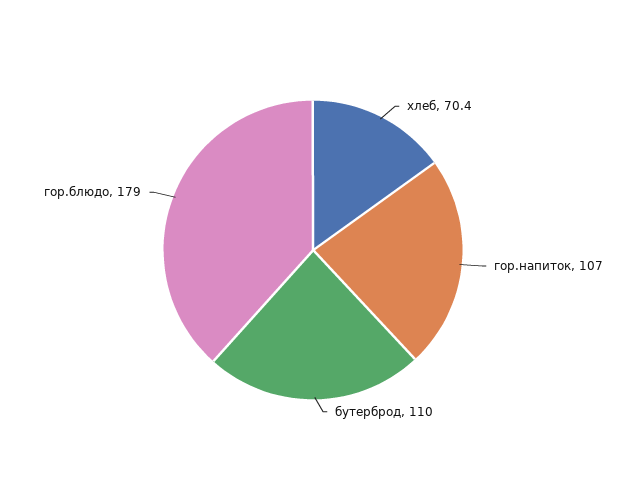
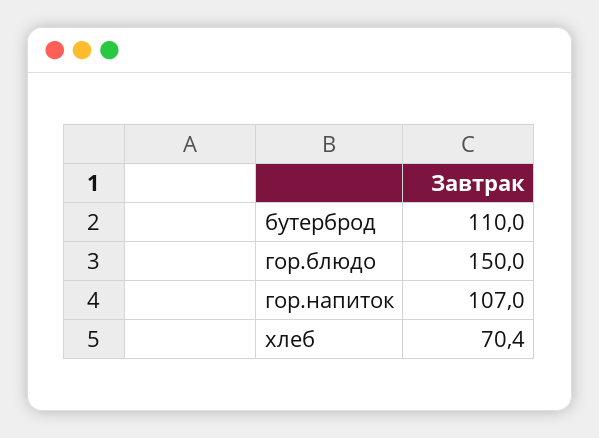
гор.блюдо: 179 -> 150

